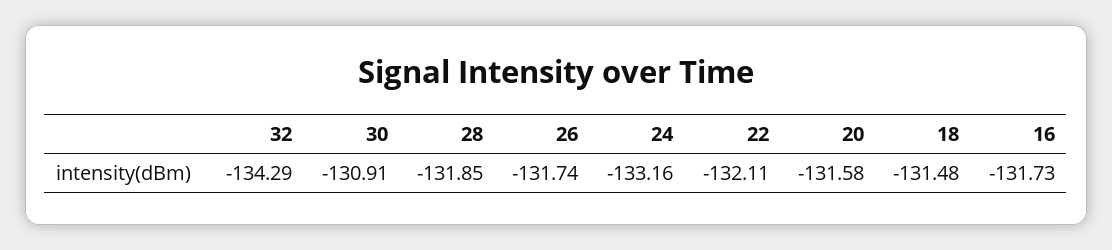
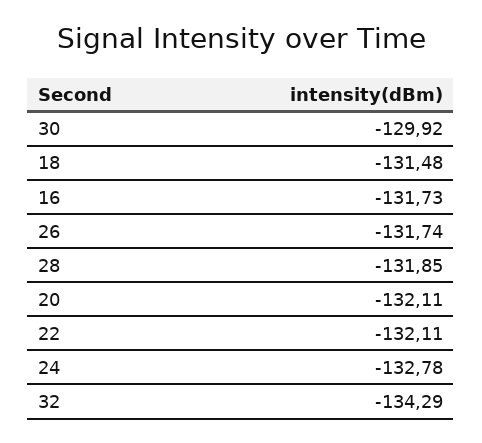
30: -130.91 -> -129.92
24: -133.16 -> -132.78
20: -131.58 -> -132.11

